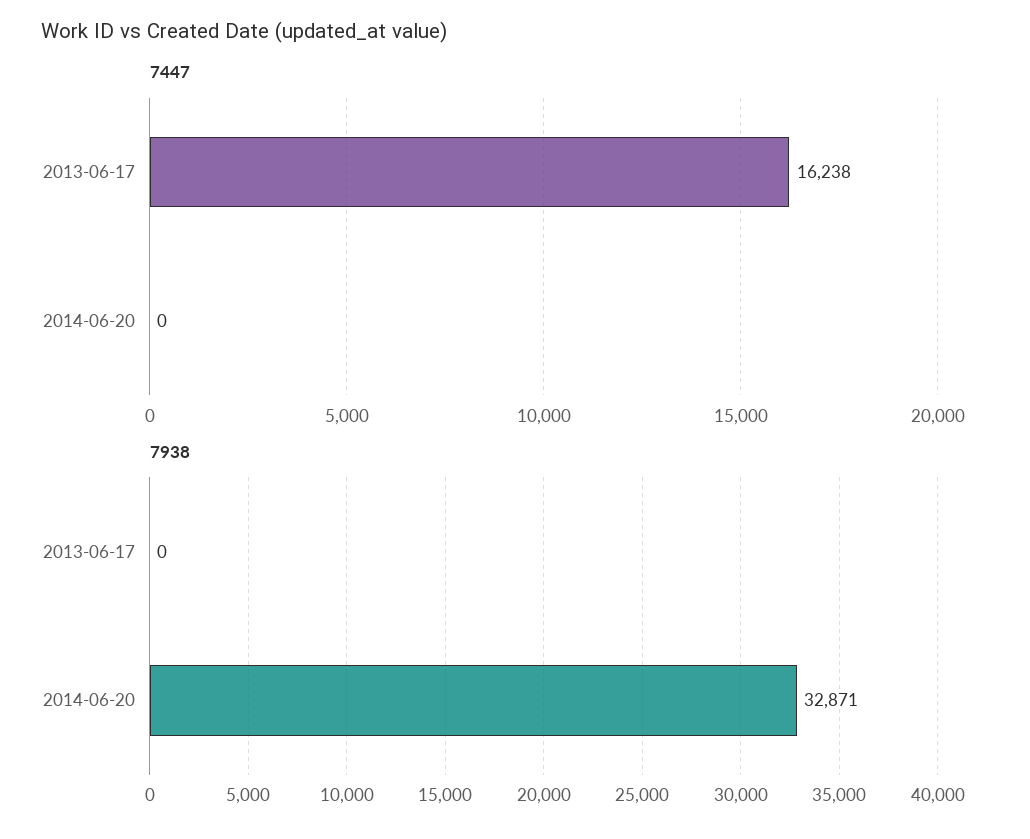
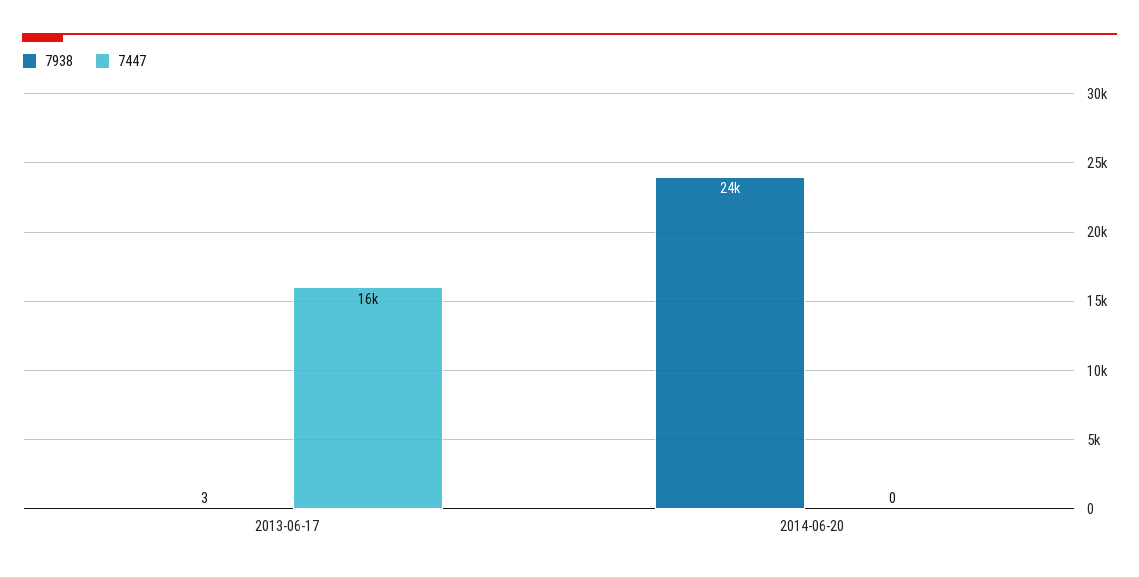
7938, 2013-06-17: 0 -> 3
7938, 2014-06-20: 32871 -> 24000

